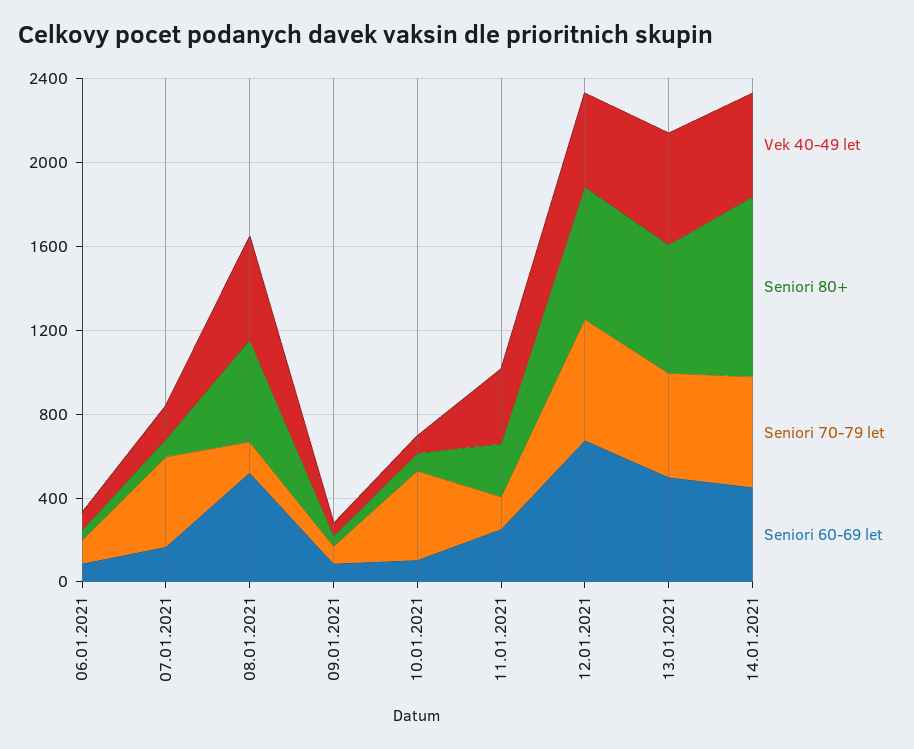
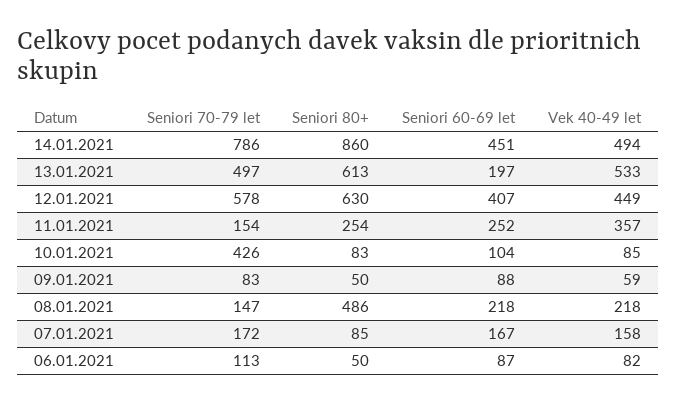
Seniori 70-79 let, 07.01.2021: 400 -> 172
Vek 40-49 let, 08.01.2021: 500 -> 218
Seniori 60-69 let, 08.01.2021: 500 -> 218
Seniori 60-69 let, 12.01.2021: 700 -> 407
Seniori 60-69 let, 13.01.2021: 500 -> 197
Seniori 70-79 let, 14.01.2021: 500 -> 786

